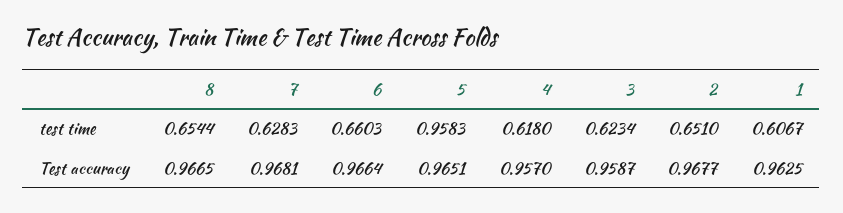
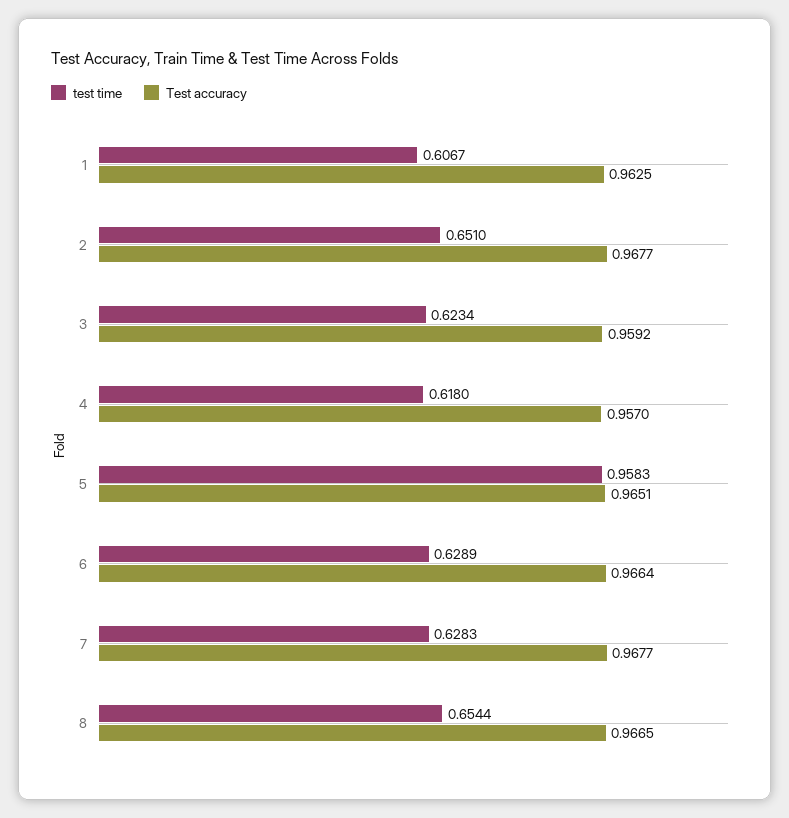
test time, 6: 0.6603 -> 0.6289
Test accuracy, 7: 0.9681 -> 0.9677
Test accuracy, 3: 0.9587 -> 0.9592

